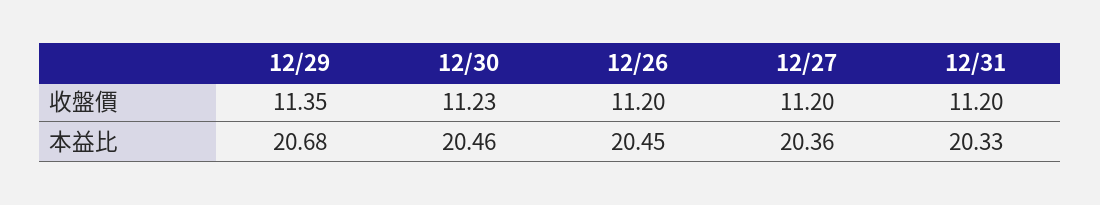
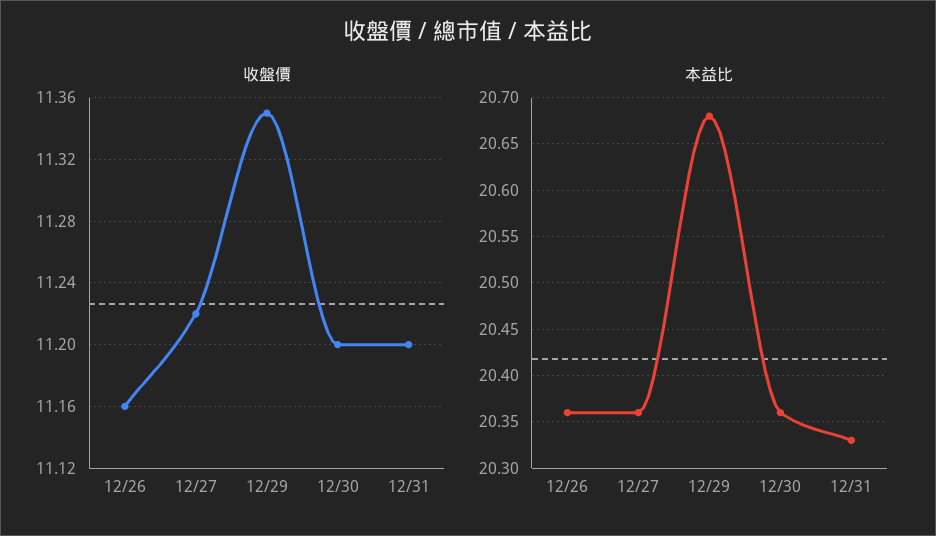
收盤價, 12/30: 11.23 -> 11.2
收盤價, 12/26: 11.2 -> 11.16
收盤價, 12/27: 11.2 -> 11.22
本益比, 12/30: 20.46 -> 20.36
本益比, 12/26: 20.45 -> 20.36

